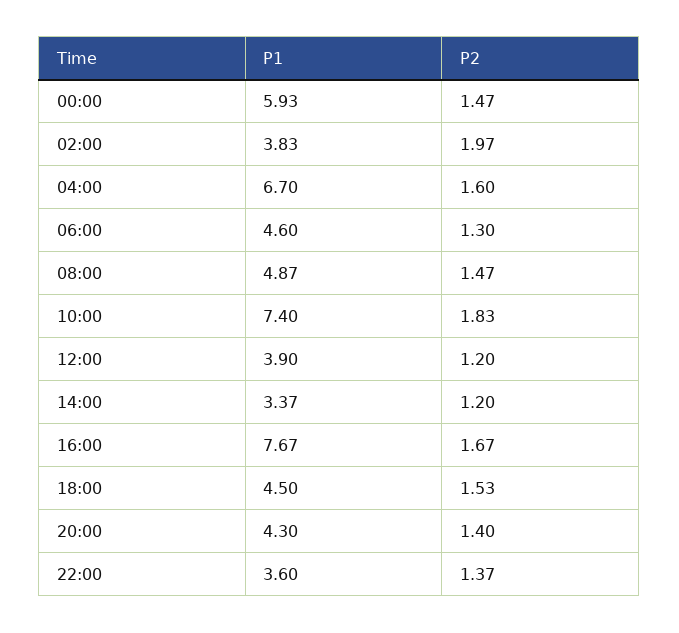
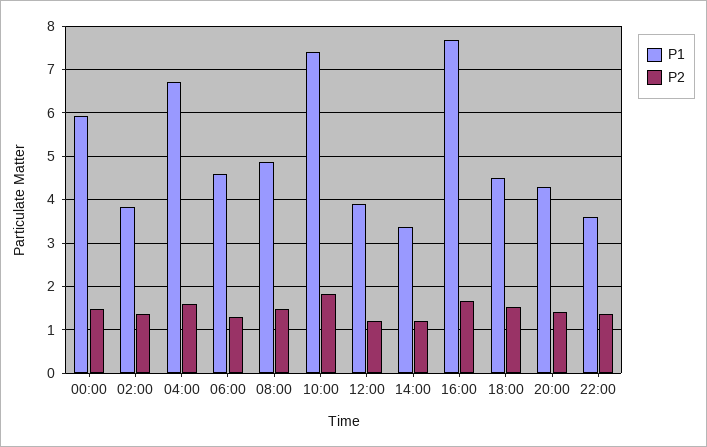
P2, 02:00: 1.97 -> 1.4

